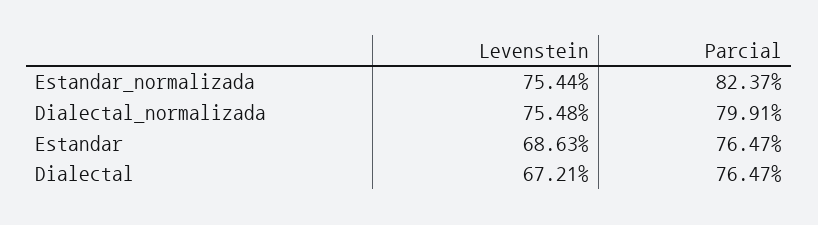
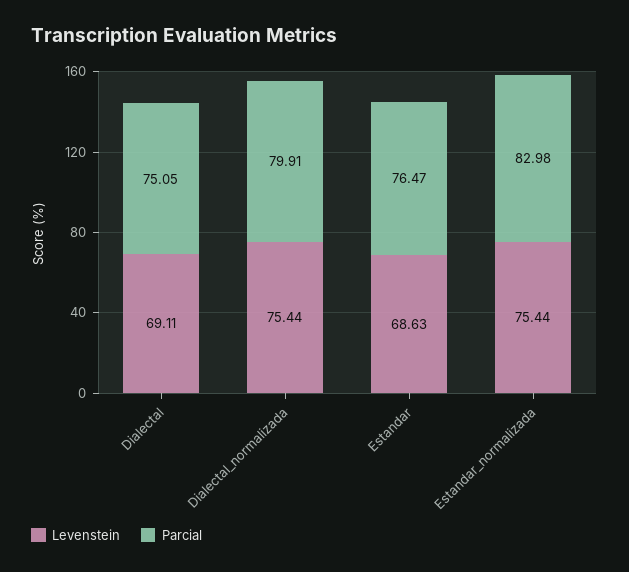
Parcial, Estandar_normalizada: 82.37 -> 82.98
Levenstein, Dialectal_normalizada: 75.48 -> 75.44
Levenstein, Dialectal: 67.21 -> 69.11
Parcial, Dialectal: 76.47 -> 75.05

